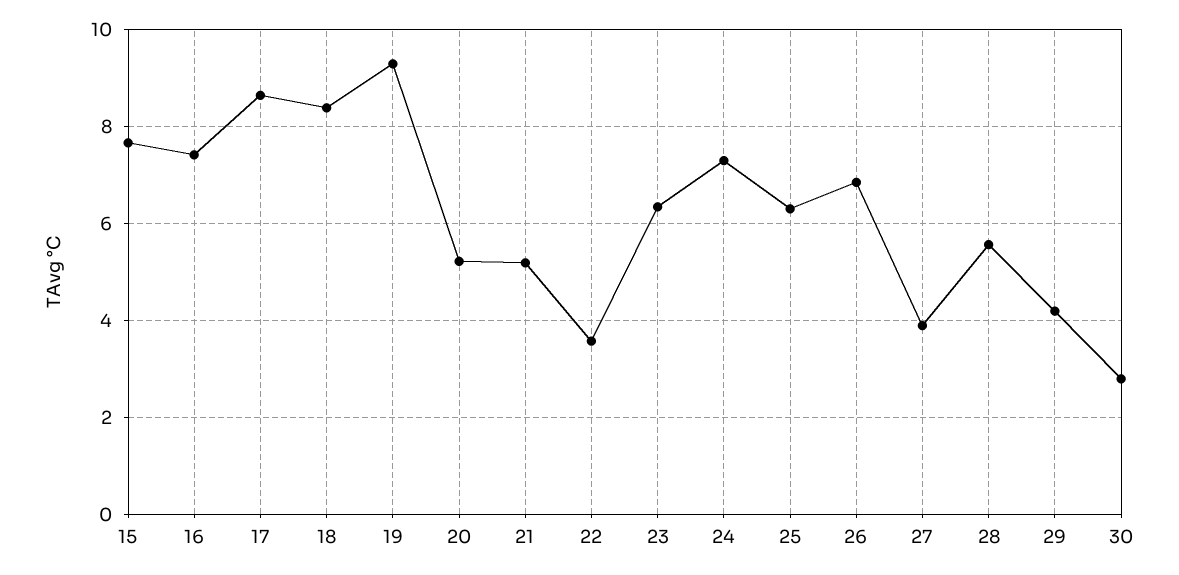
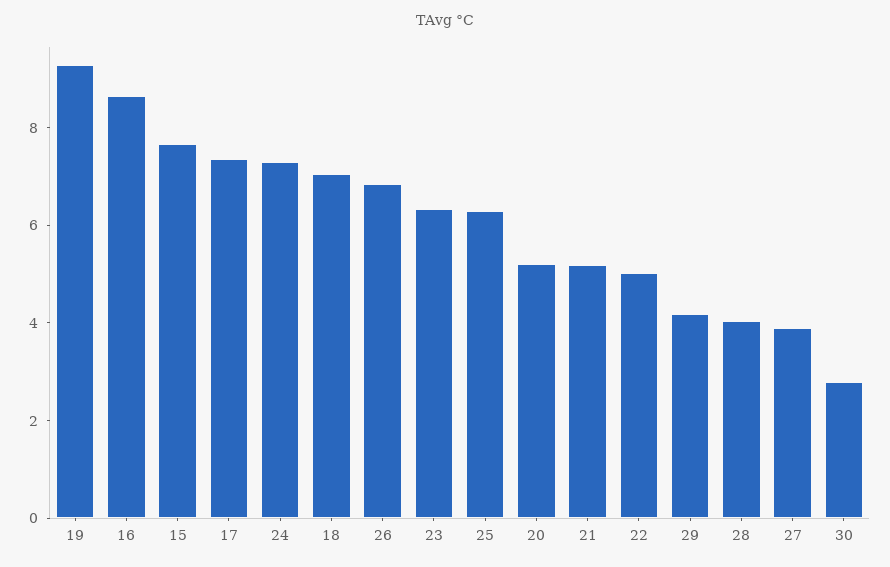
16: 7.4 -> 8.5
17: 8.6 -> 7.5
18: 8.4 -> 7
22: 3.6 -> 5
28: 5.6 -> 4

